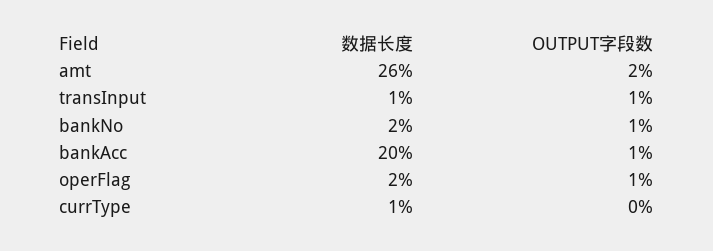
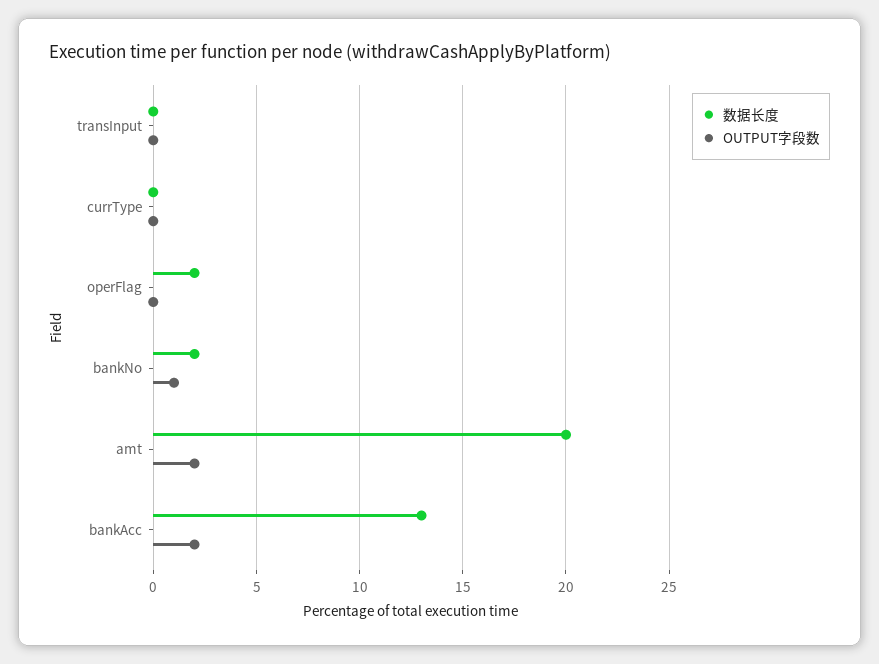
数据长度, amt: 26 -> 20
数据长度, transInput: 1 -> 0
OUTPUT字段数, transInput: 1 -> 0
数据长度, bankAcc: 20 -> 13
OUTPUT字段数, bankAcc: 1 -> 2
OUTPUT字段数, operFlag: 1 -> 0
数据长度, currType: 1 -> 0

